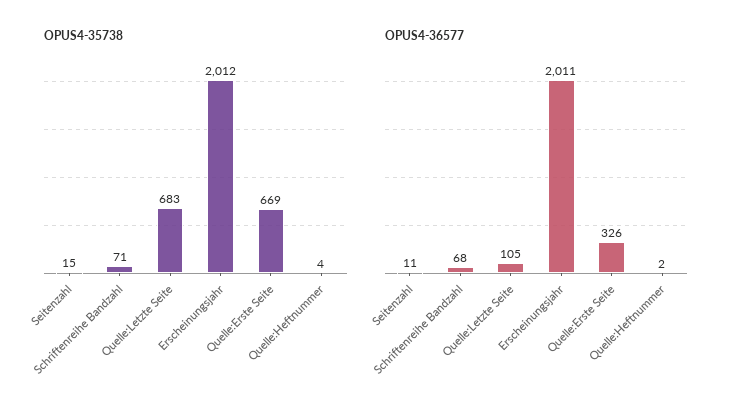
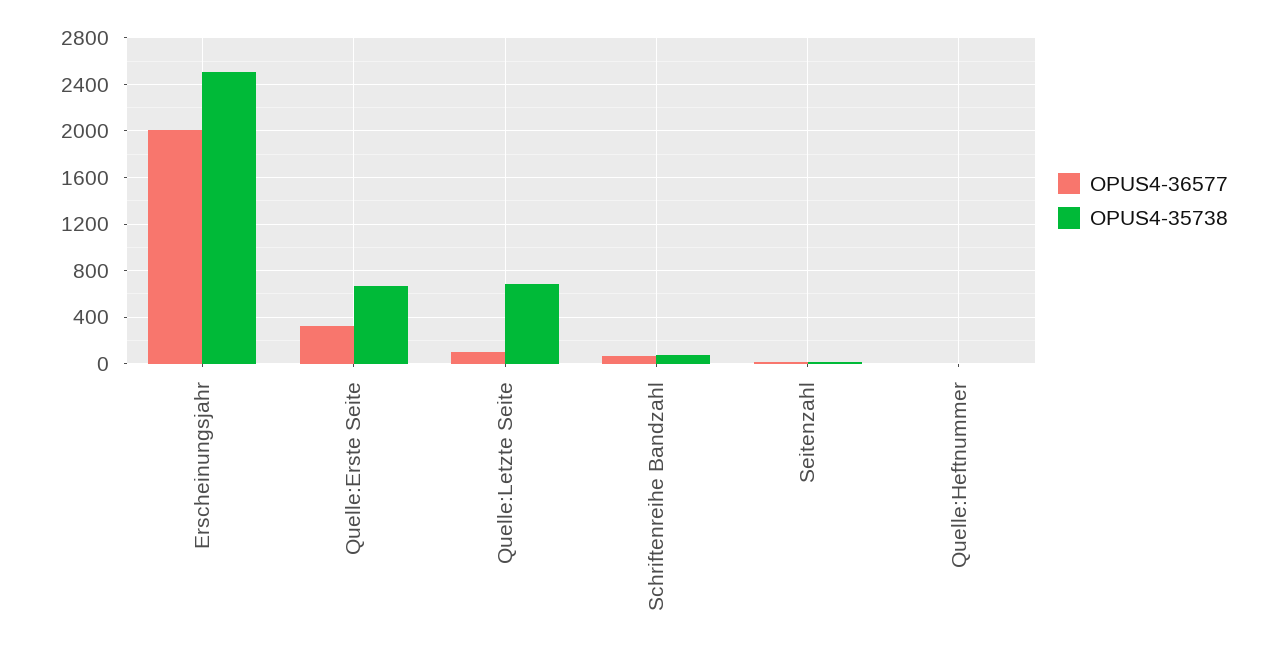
OPUS4-35738, Erscheinungsjahr: 2012 -> 2500

